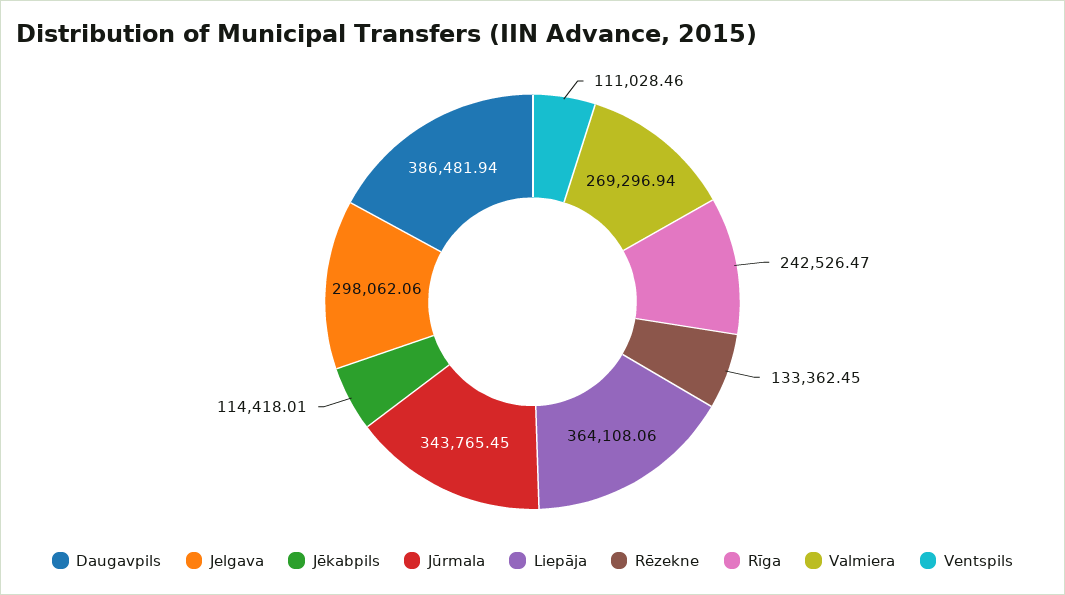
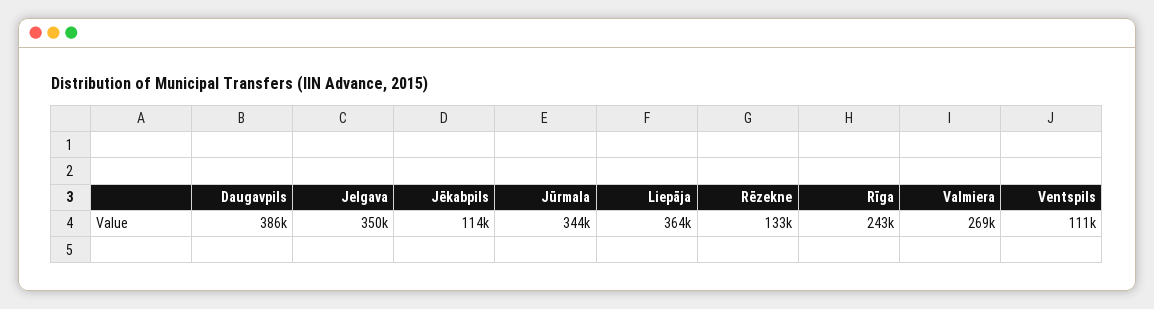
Jelgava: 298062.06 -> 350000

